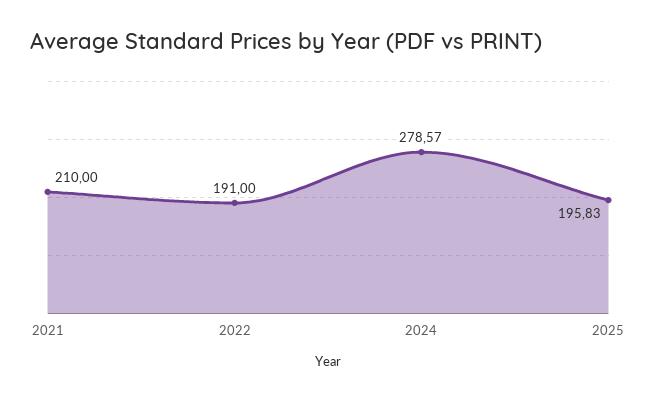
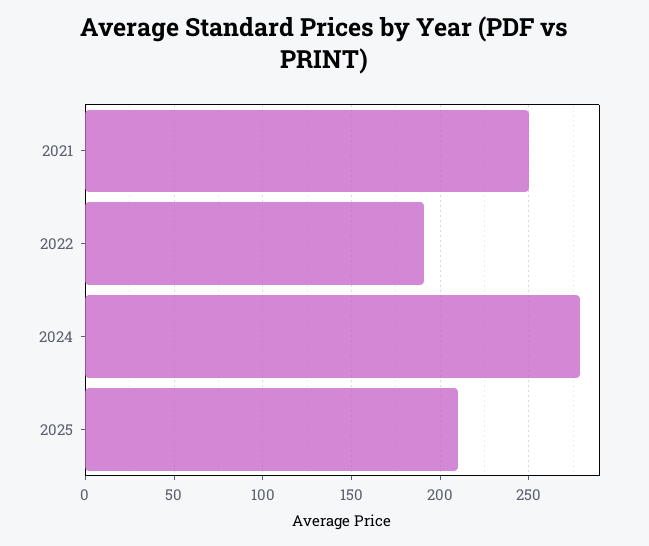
2021: 210 -> 250
2025: 195.83 -> 210

